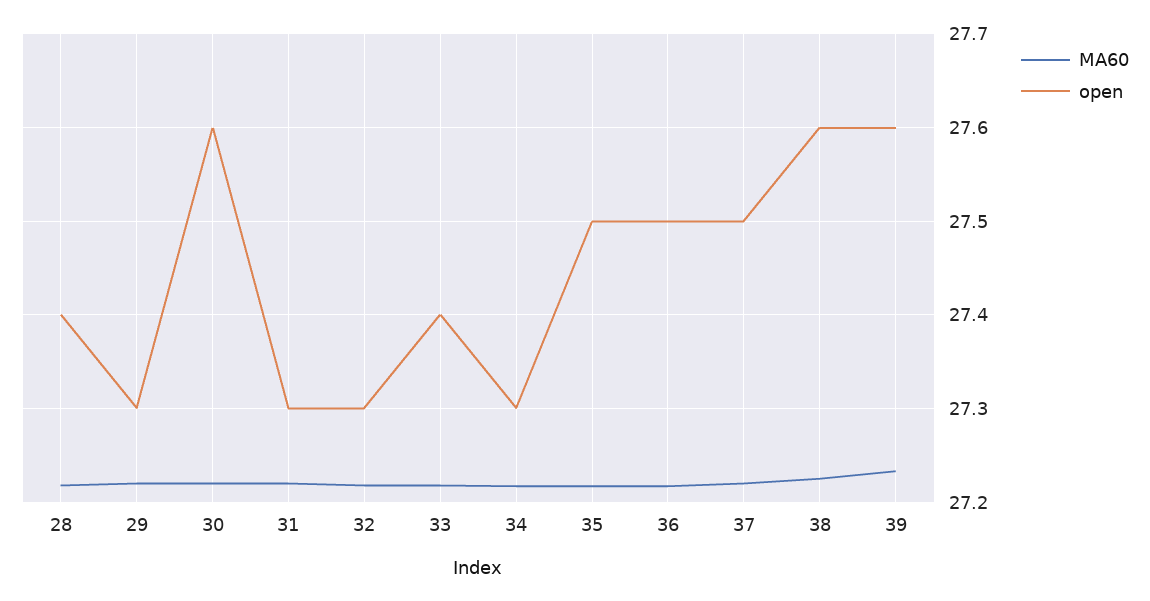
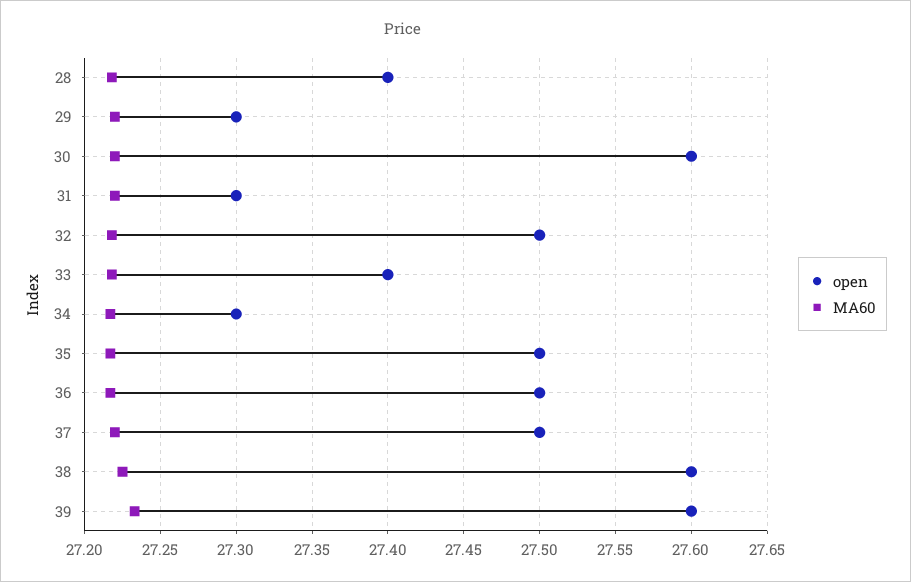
open, 32: 27.3 -> 27.5

